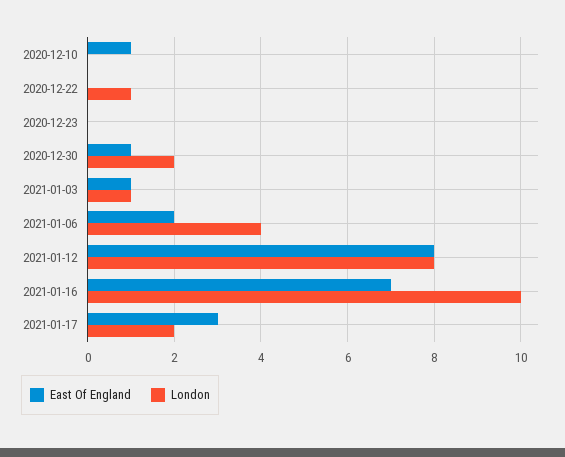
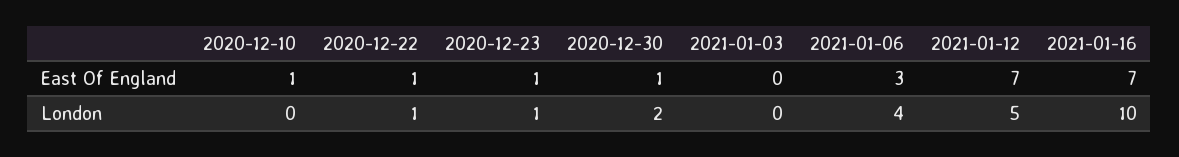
East Of England, 2020-12-22: 0 -> 1
East Of England, 2020-12-23: 0 -> 1
London, 2020-12-23: 0 -> 1
East Of England, 2021-01-03: 1 -> 0
London, 2021-01-03: 1 -> 0
East Of England, 2021-01-06: 2 -> 3
East Of England, 2021-01-12: 8 -> 7
London, 2021-01-12: 8 -> 5
East Of England, 2021-01-17: 3 -> none
London, 2021-01-17: 2 -> none

